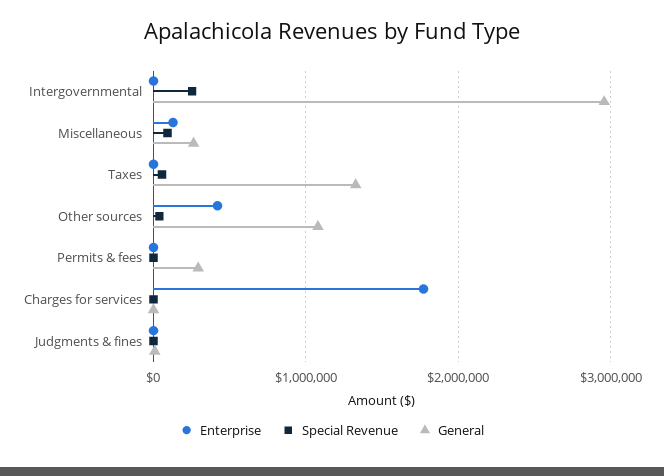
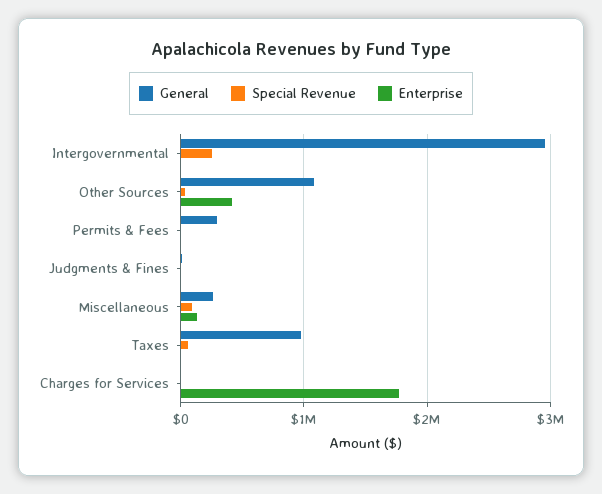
General, Taxes: 1300000 -> 1000000

